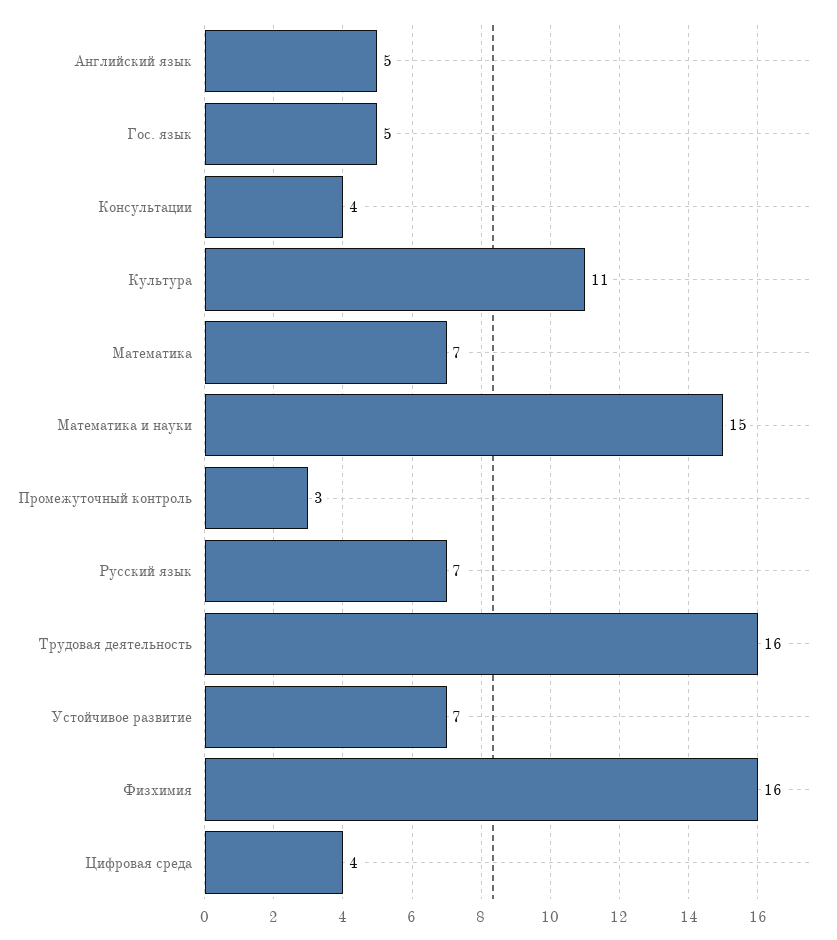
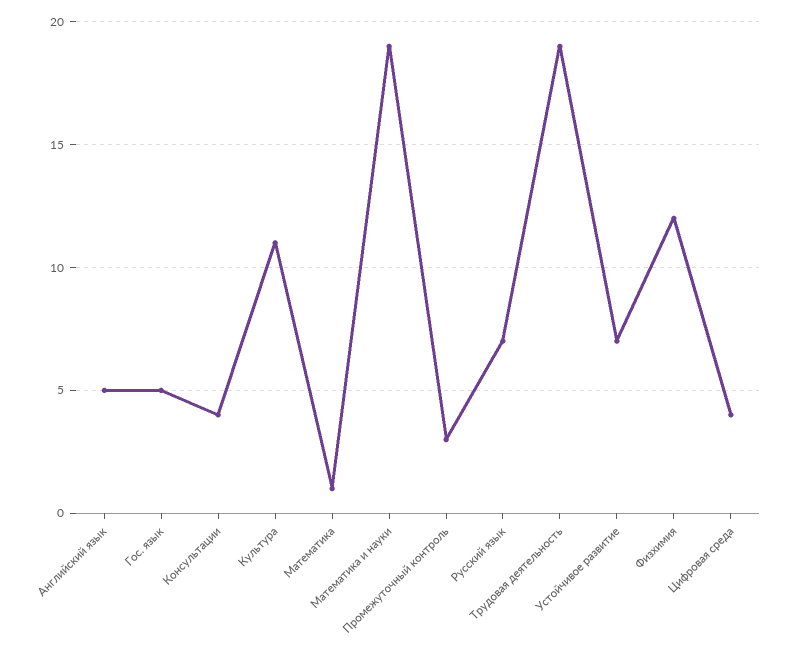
Математика: 7 -> 1
Математика и науки: 15 -> 19
Трудовая деятельность: 16 -> 19
Физхимия: 16 -> 12

